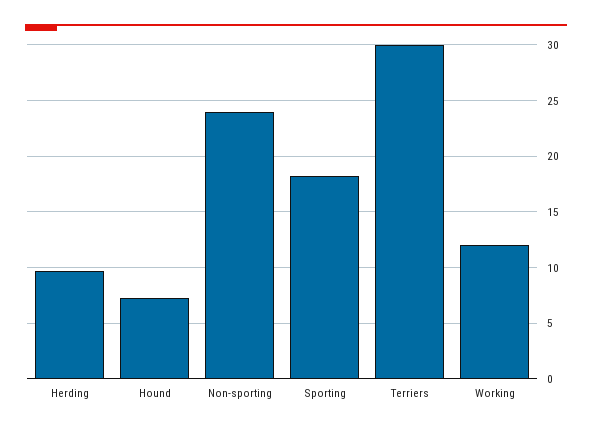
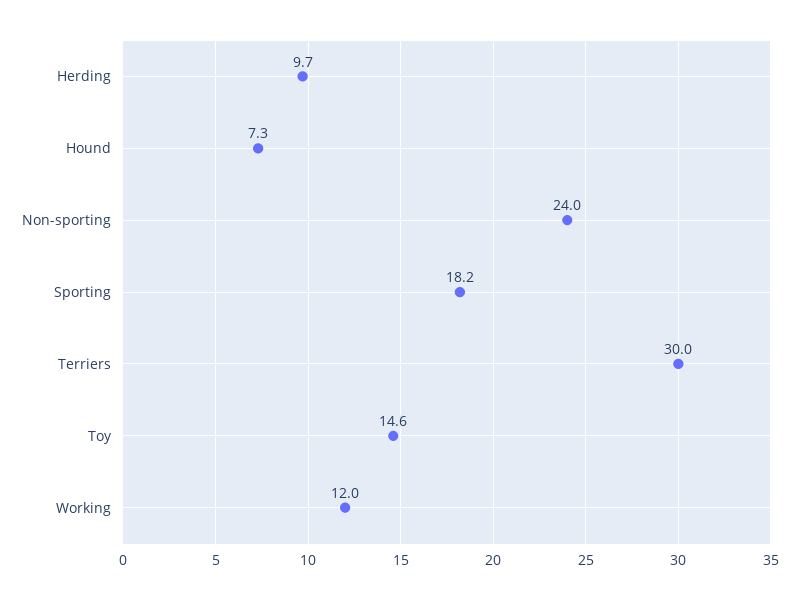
Toy: none -> 14.6

